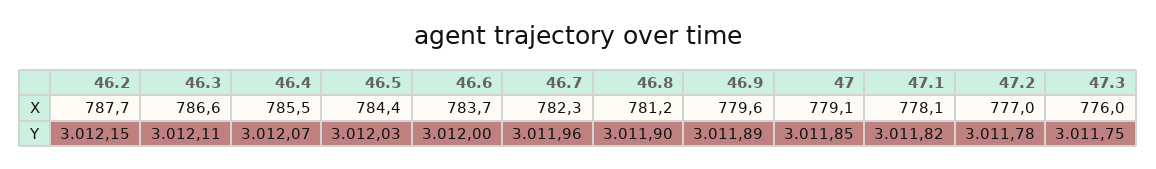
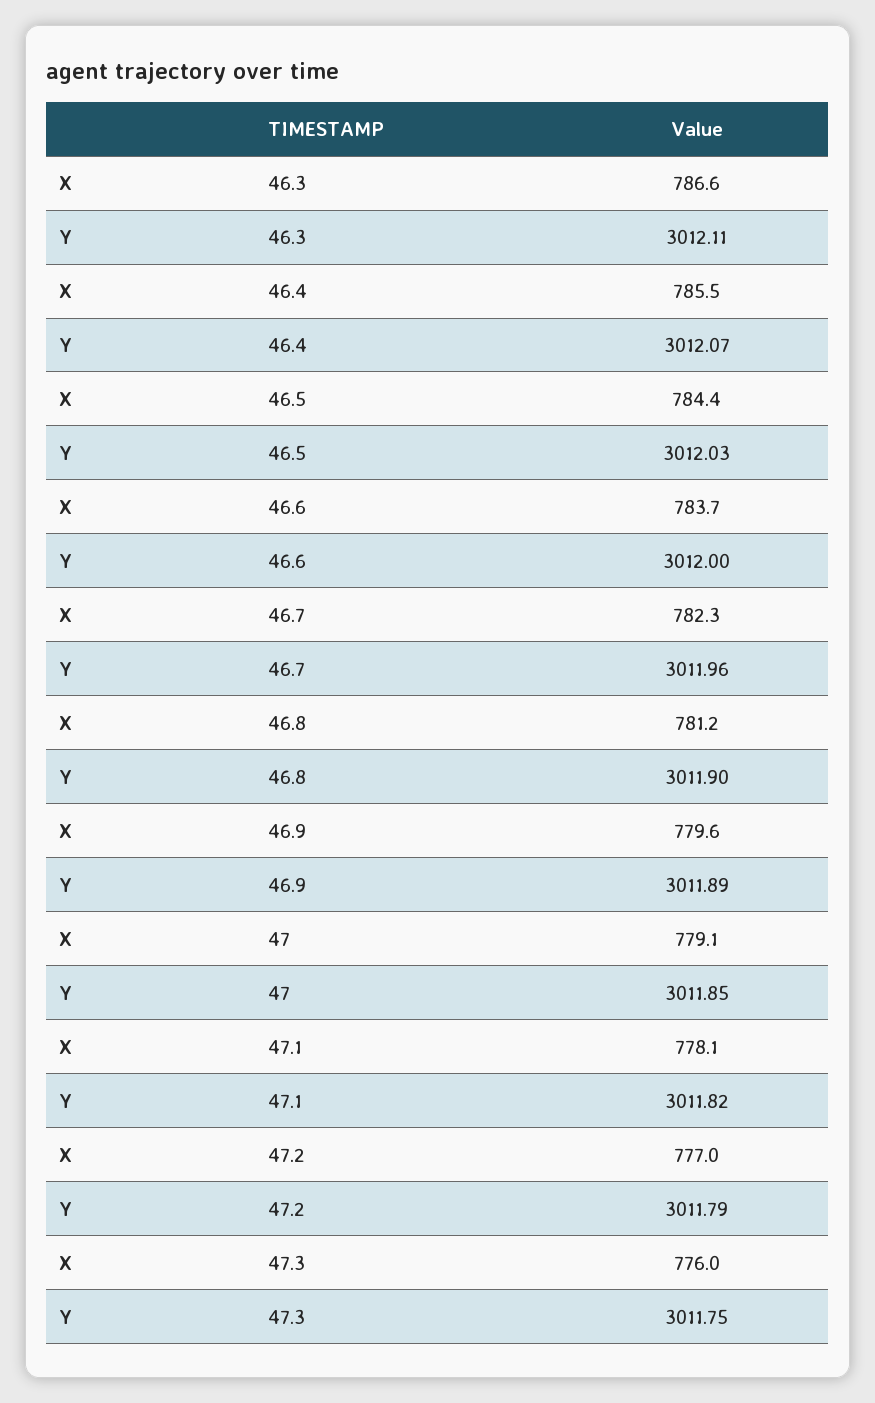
46.2, X: 787.7 -> none
46.2, Y: 3012.15 -> none
47.2, Y: 3011.78 -> 3011.79

